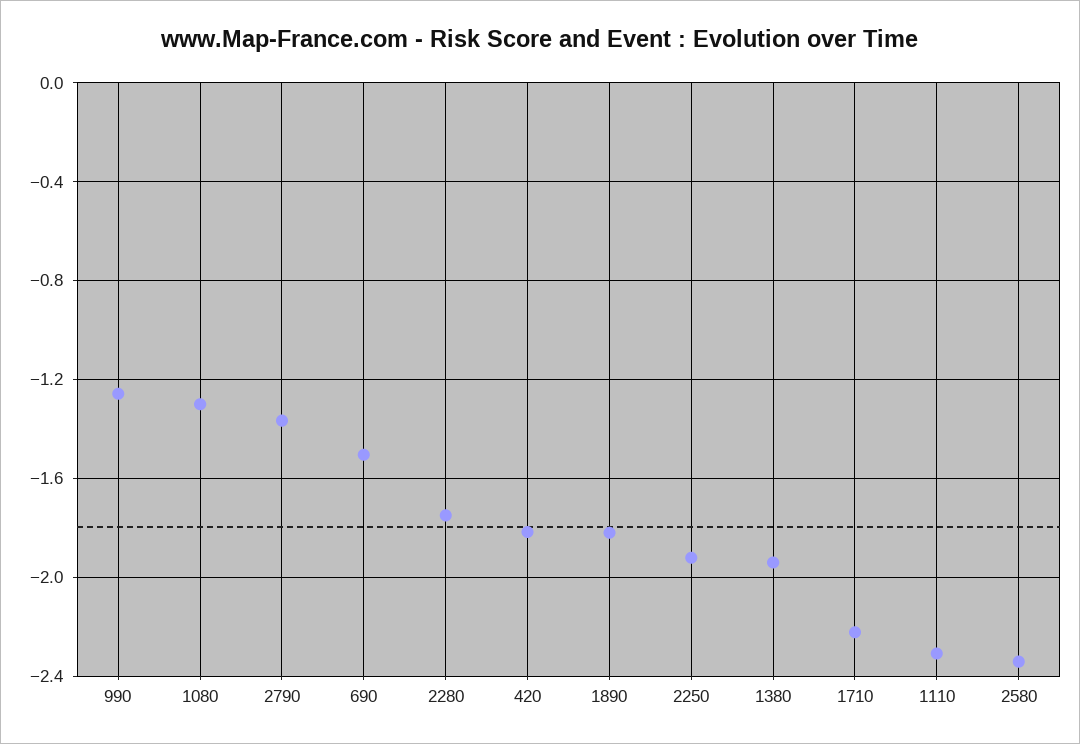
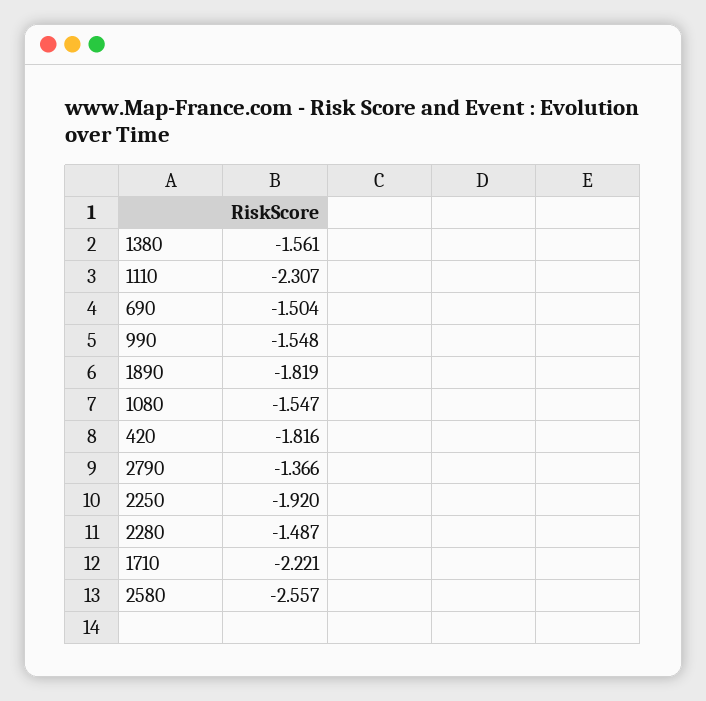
990: -1.25 -> -1.548
1080: -1.3 -> -1.547
2280: -1.75 -> -1.487
1380: -1.95 -> -1.561
2580: -2.35 -> -2.557

